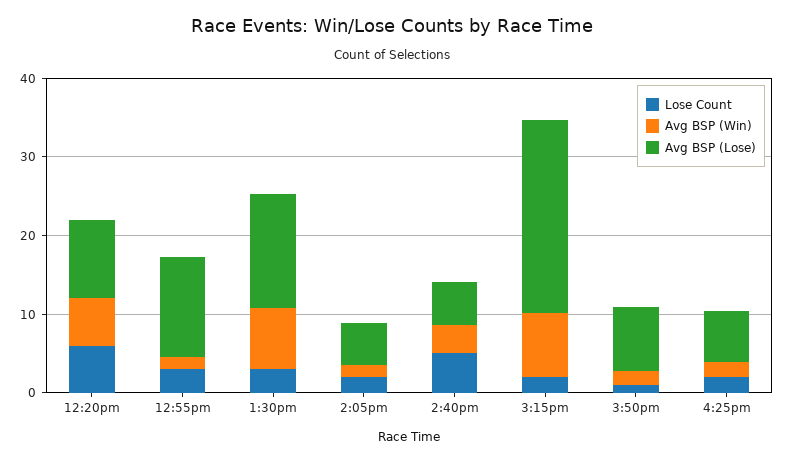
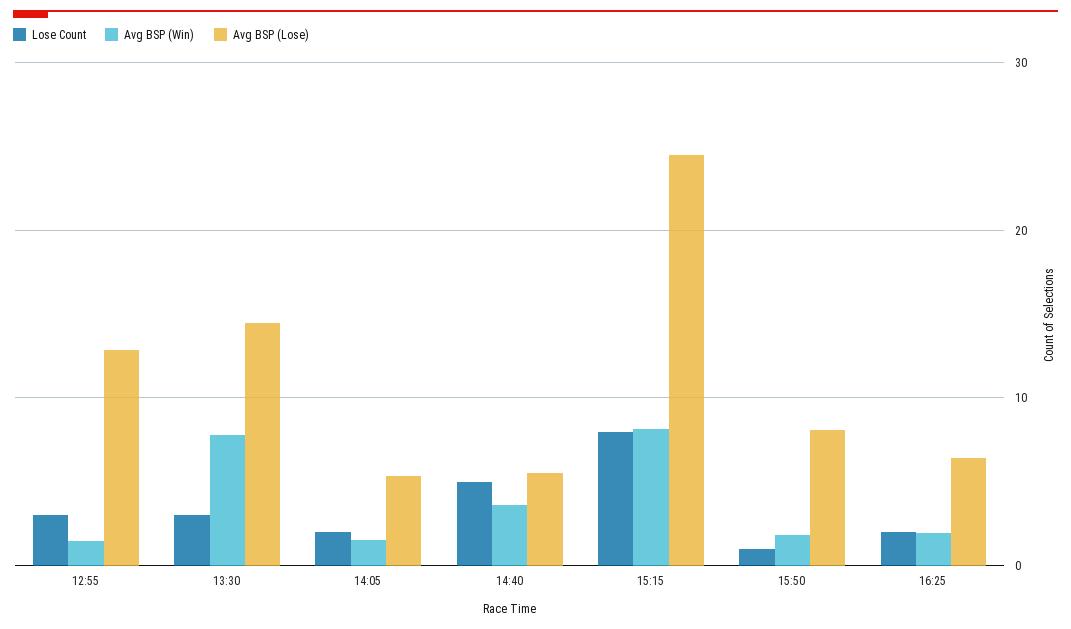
Lose Count, 12:20pm: 6 -> none
Avg BSP (Win), 12:20pm: 6 -> none
Avg BSP (Lose), 12:20pm: 10 -> none
Lose Count, 3:15pm: 2 -> 8

